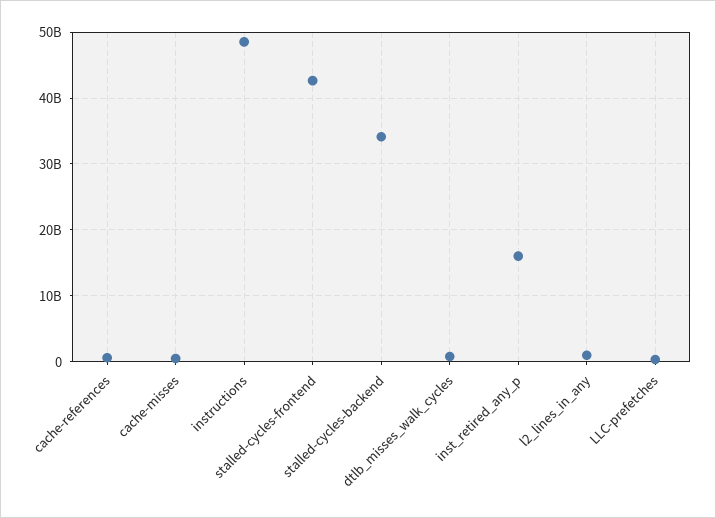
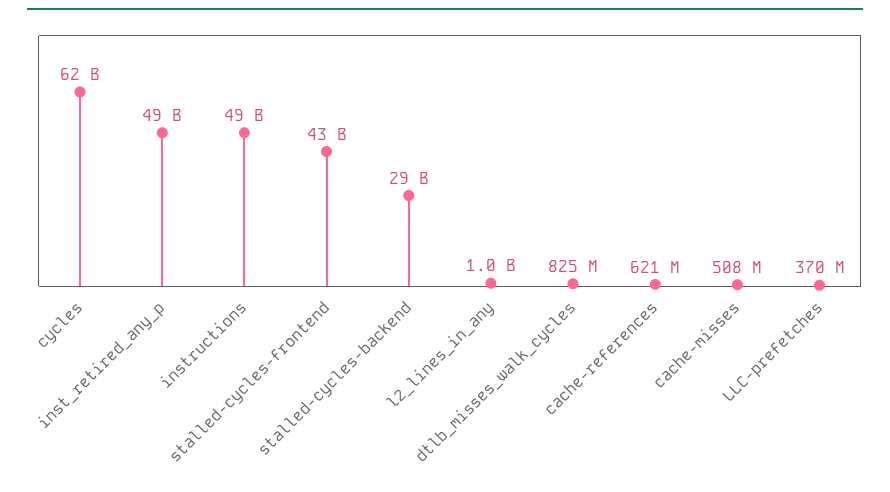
stalled-cycles-backend: 34000000000 -> 29000000000
inst_retired_any_p: 16000000000 -> 49000000000
cycles: none -> 62000000000

